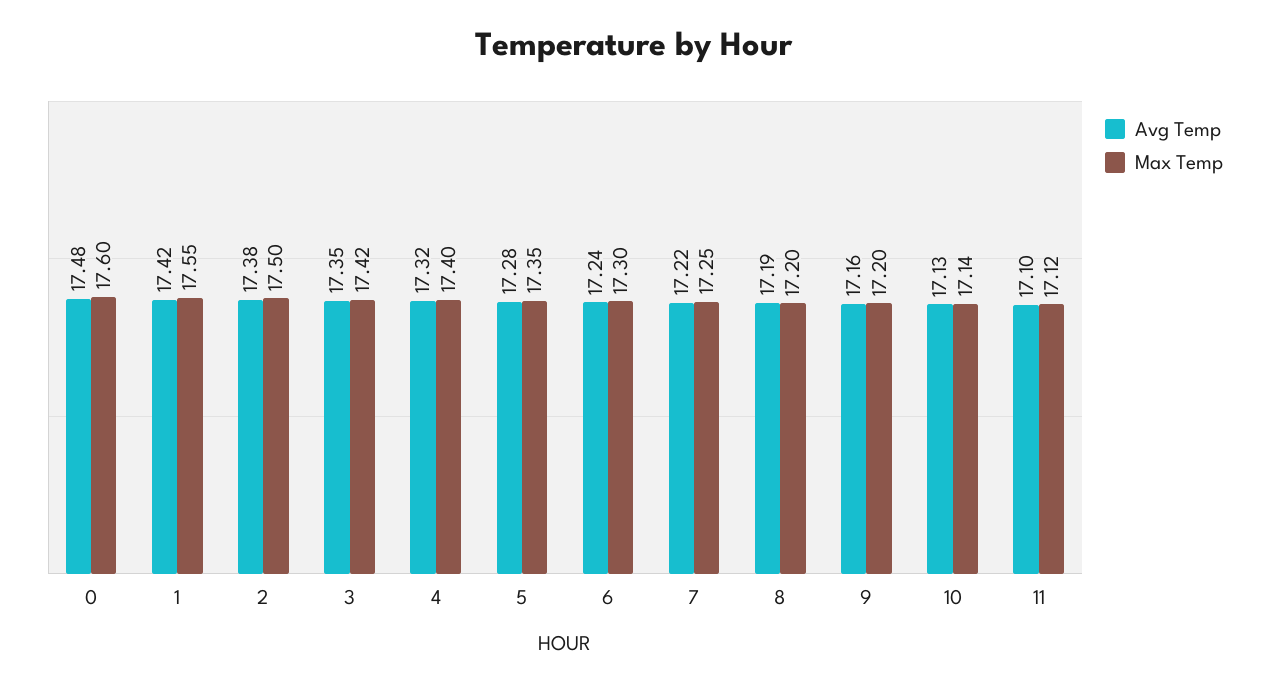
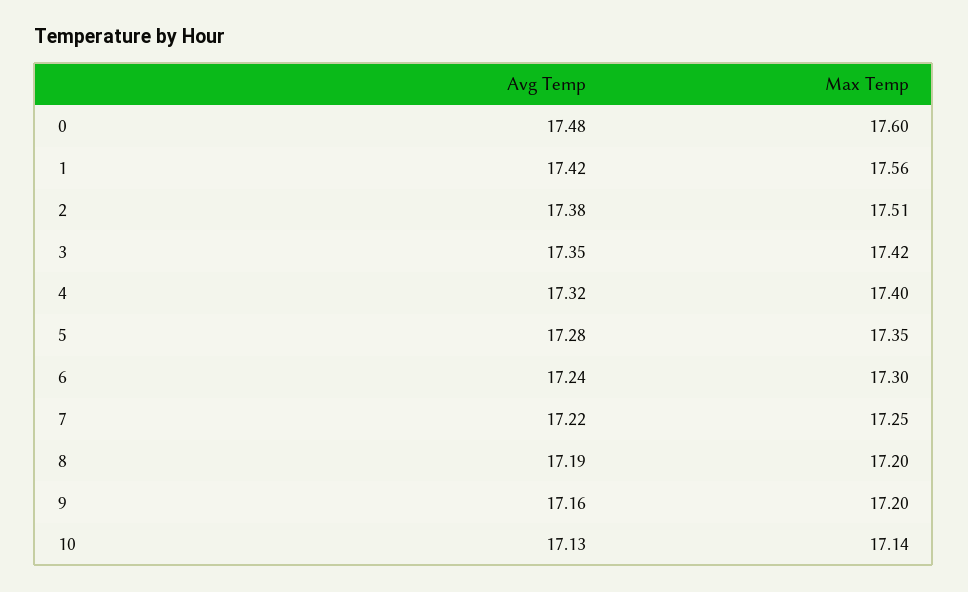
Max Temp, 1: 17.55 -> 17.56
Max Temp, 2: 17.5 -> 17.51
Avg Temp, 11: 17.1 -> none
Max Temp, 11: 17.12 -> none

